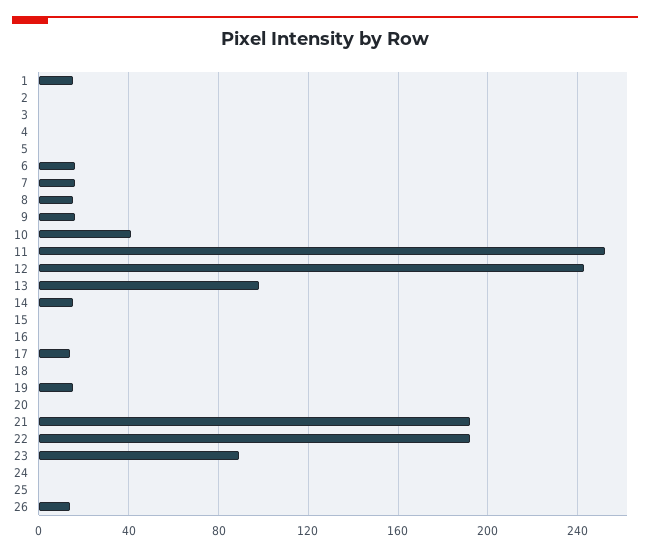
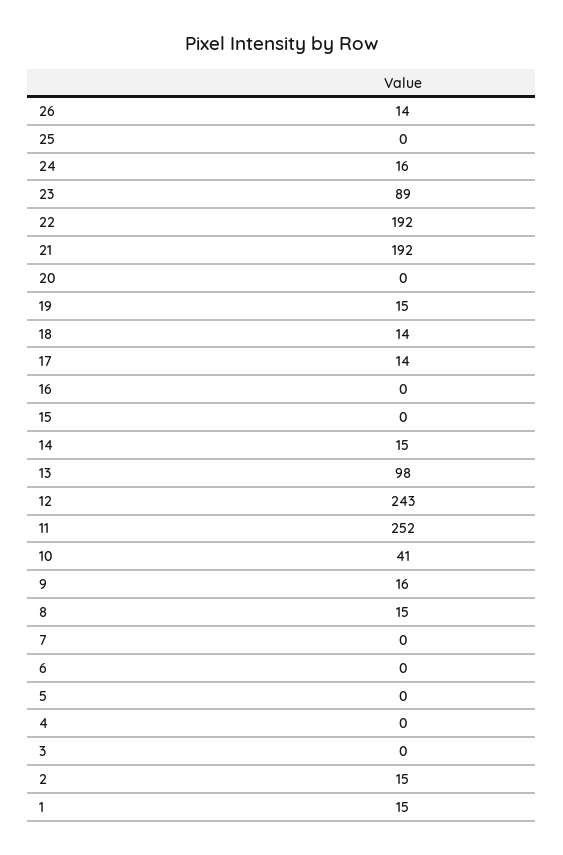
2: 0 -> 15
6: 15 -> 0
7: 15 -> 0
18: 0 -> 14
24: 0 -> 16

